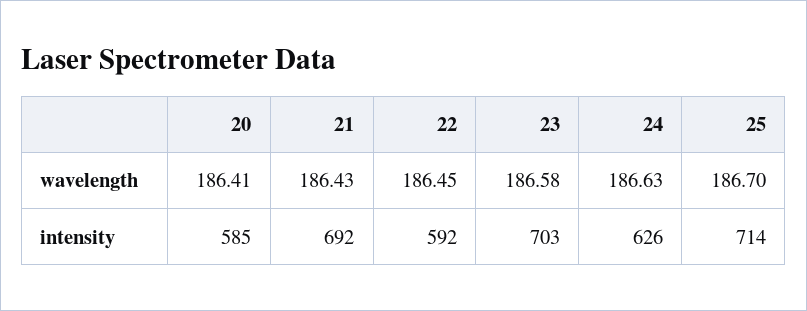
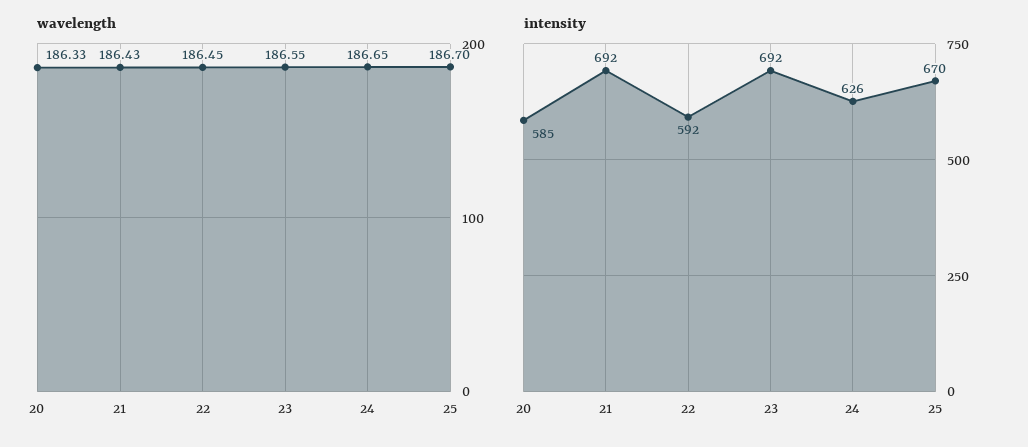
wavelength, 20: 186.41 -> 186.33
wavelength, 23: 186.58 -> 186.55
wavelength, 24: 186.63 -> 186.65
intensity, 23: 703 -> 692
intensity, 25: 714 -> 670

